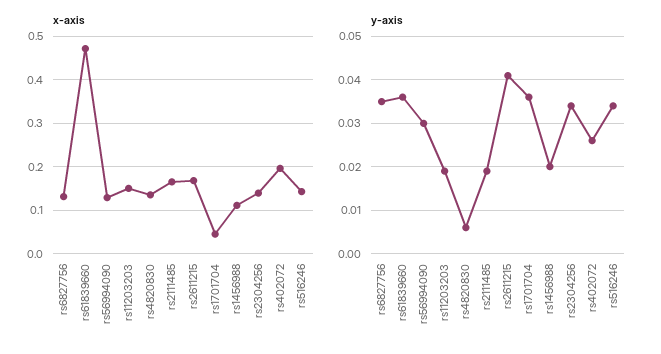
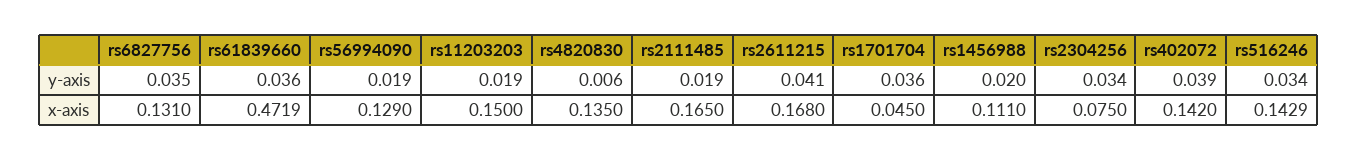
x-axis, rs2304256: 0.14 -> 0.075
x-axis, rs402072: 0.2 -> 0.142
y-axis, rs56994090: 0.03 -> 0.019
y-axis, rs402072: 0.025 -> 0.039

